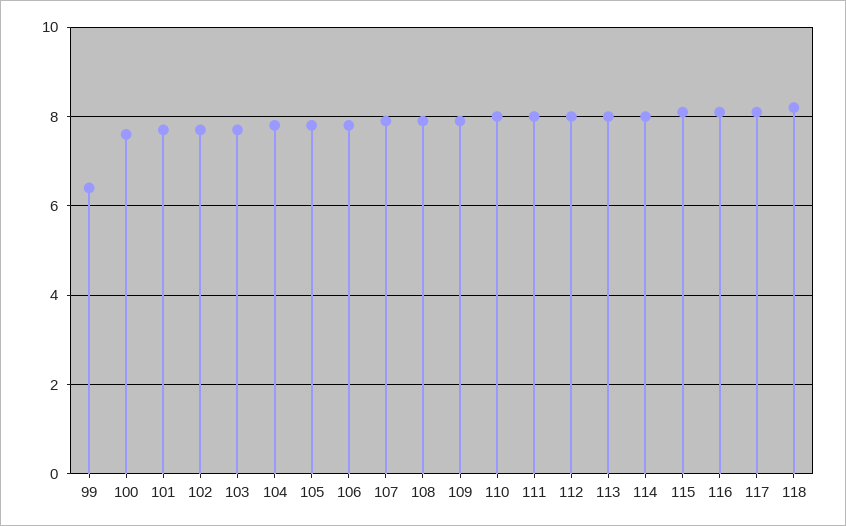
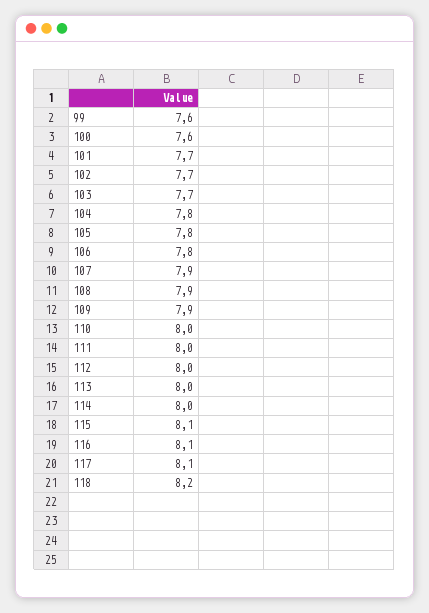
99: 6.5 -> 7.6

